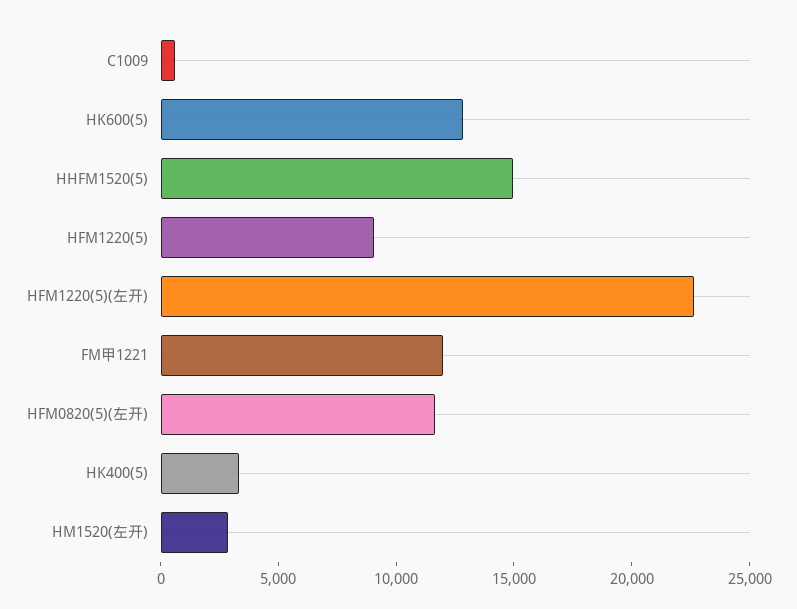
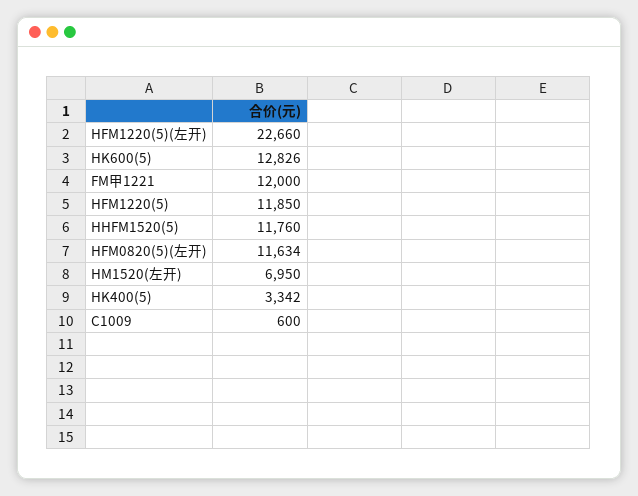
HHFM1520(5): 15000 -> 11760
HFM1220(5): 9000 -> 11850
HM1520(左开): 3000 -> 6950

